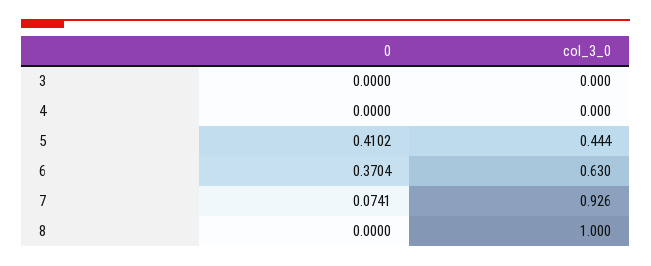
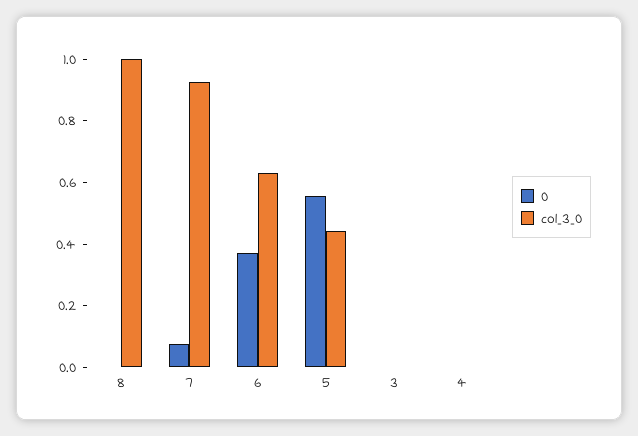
0, 5: 0.4102 -> 0.55

